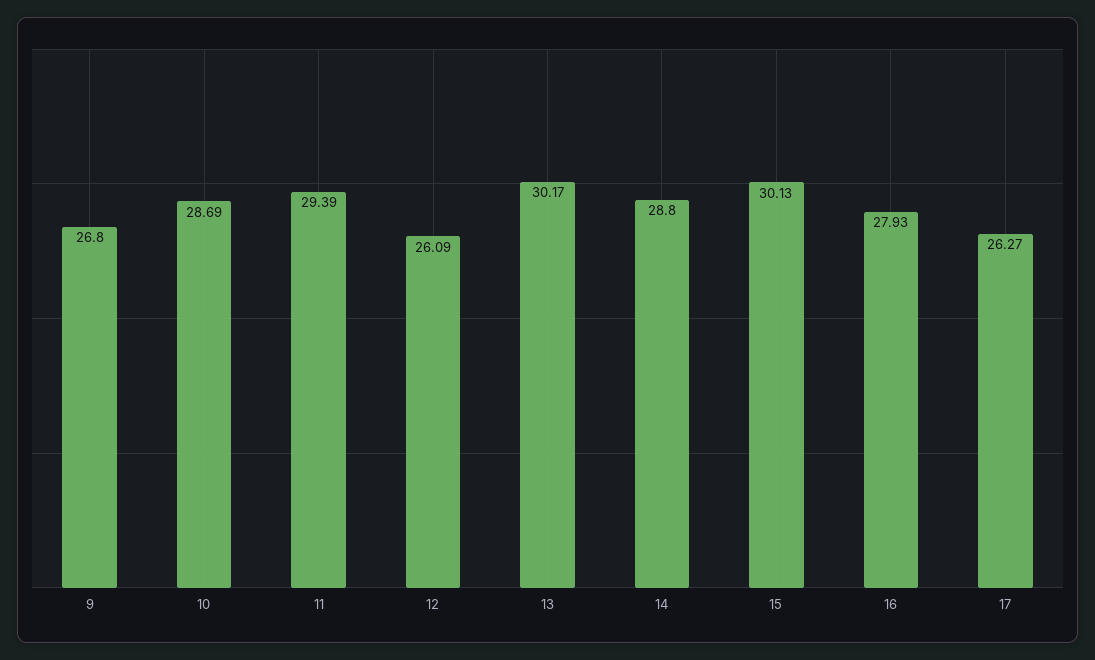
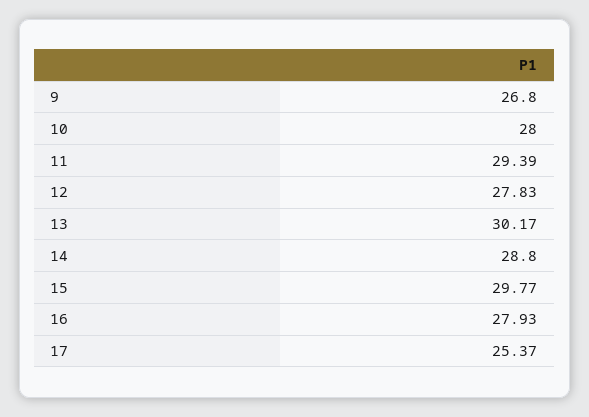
10: 28.69 -> 28
12: 26.09 -> 27.83
15: 30.13 -> 29.77
17: 26.27 -> 25.37

